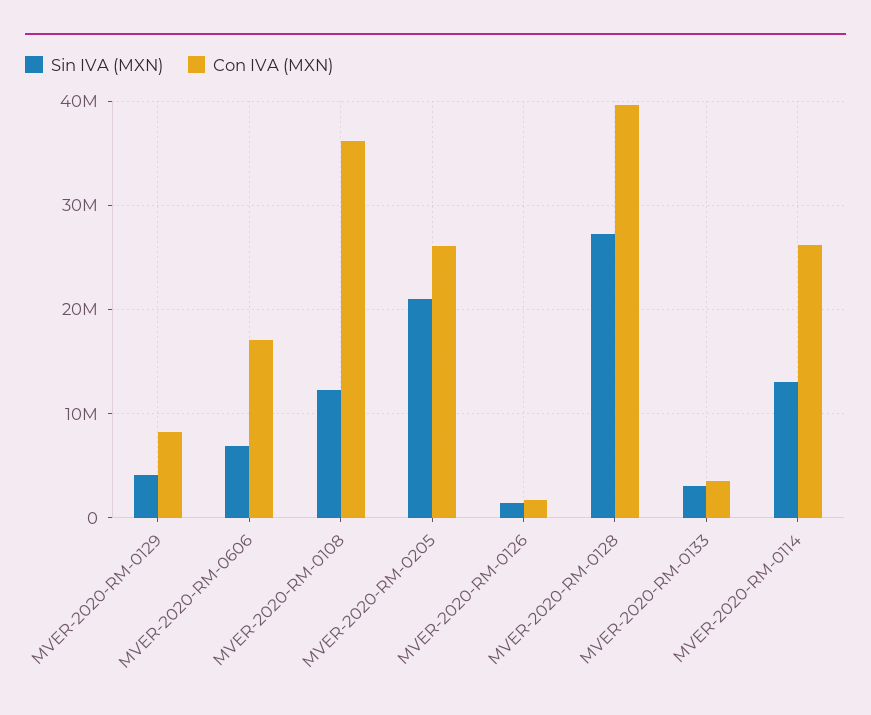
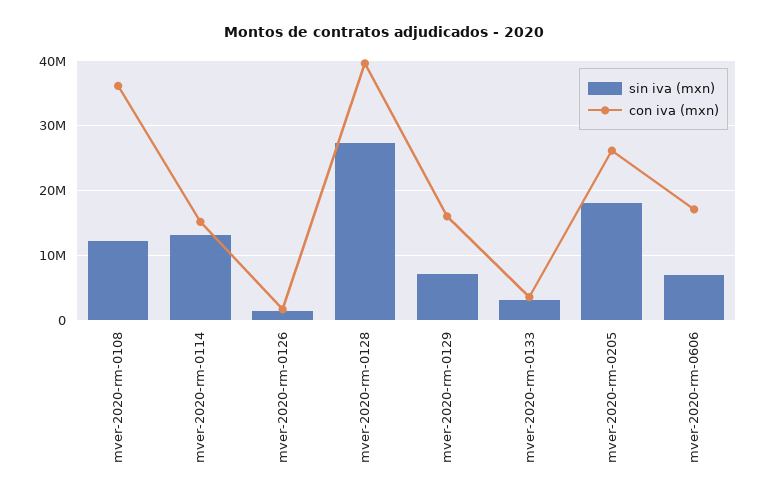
Sin IVA (MXN), MVER-2020-RM-0129: 4000000 -> 7000000
Con IVA (MXN), MVER-2020-RM-0129: 8000000 -> 16000000
Sin IVA (MXN), MVER-2020-RM-0205: 21000000 -> 18000000
Con IVA (MXN), MVER-2020-RM-0114: 26000000 -> 15000000

